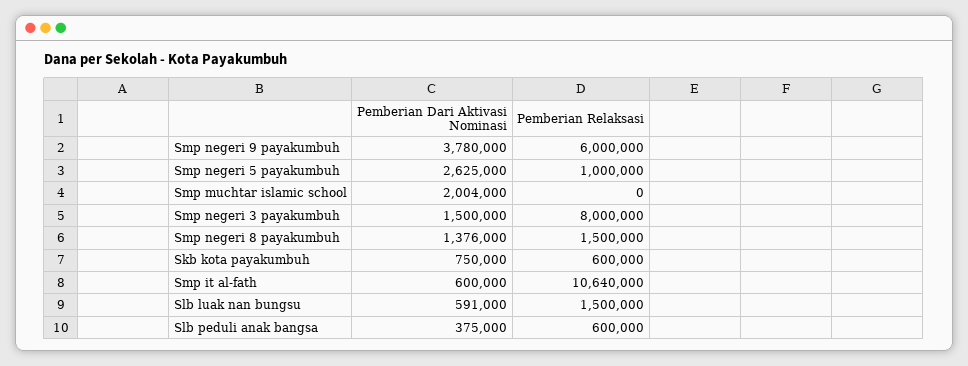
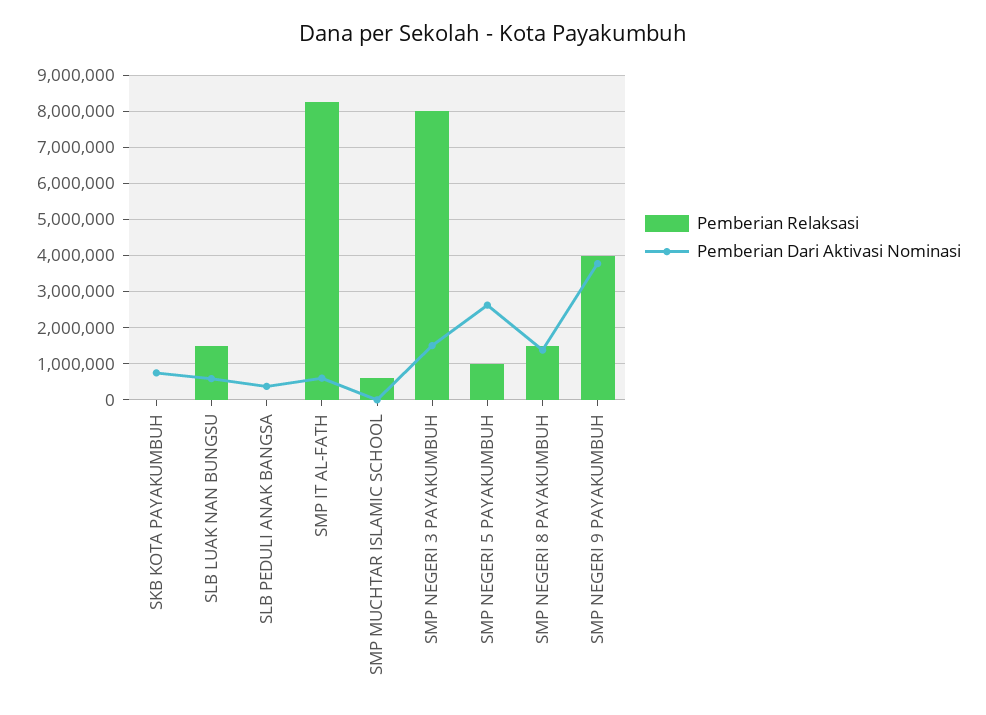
Pemberian Relaksasi, Smp negeri 9 payakumbuh: 6000000 -> 4000000
Pemberian Dari Aktivasi Nominasi, Smp muchtar islamic school: 2004000 -> 0
Pemberian Relaksasi, Smp muchtar islamic school: 0 -> 600000
Pemberian Relaksasi, Skb kota payakumbuh: 600000 -> 0
Pemberian Relaksasi, Smp it al-fath: 10640000 -> 8200000
Pemberian Relaksasi, Slb peduli anak bangsa: 600000 -> 0

